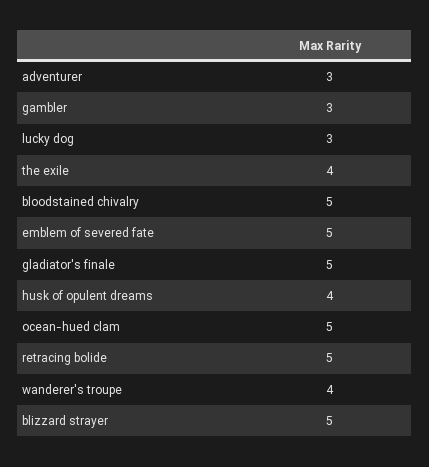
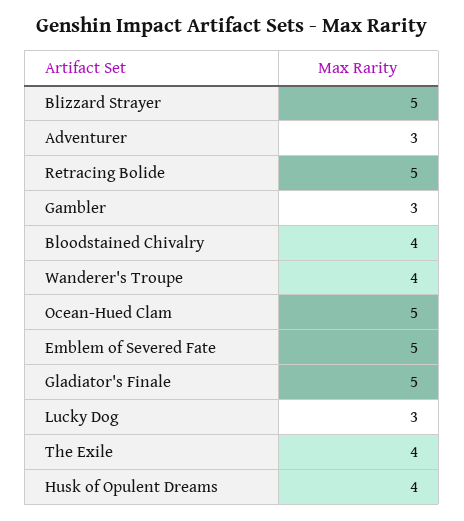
bloodstained chivalry: 5 -> 4

